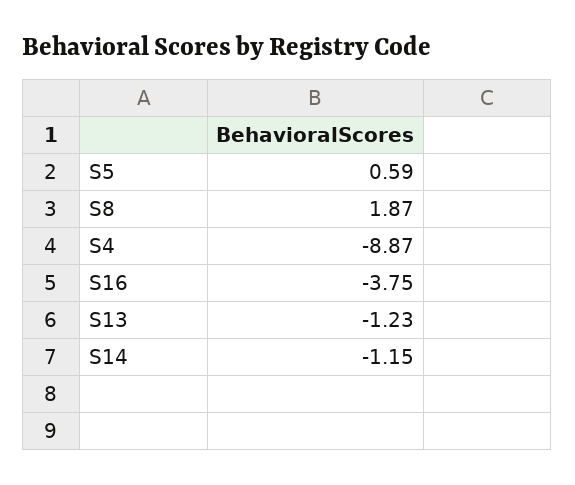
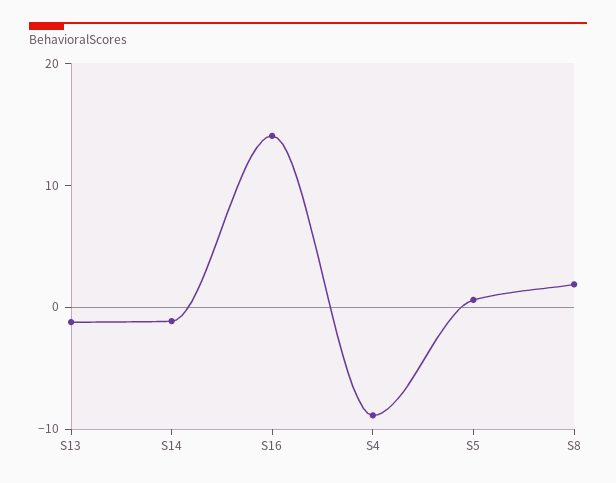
S16: -3.75 -> 14

